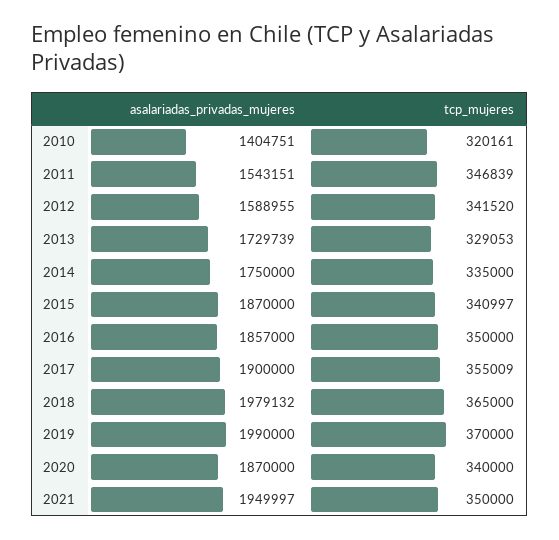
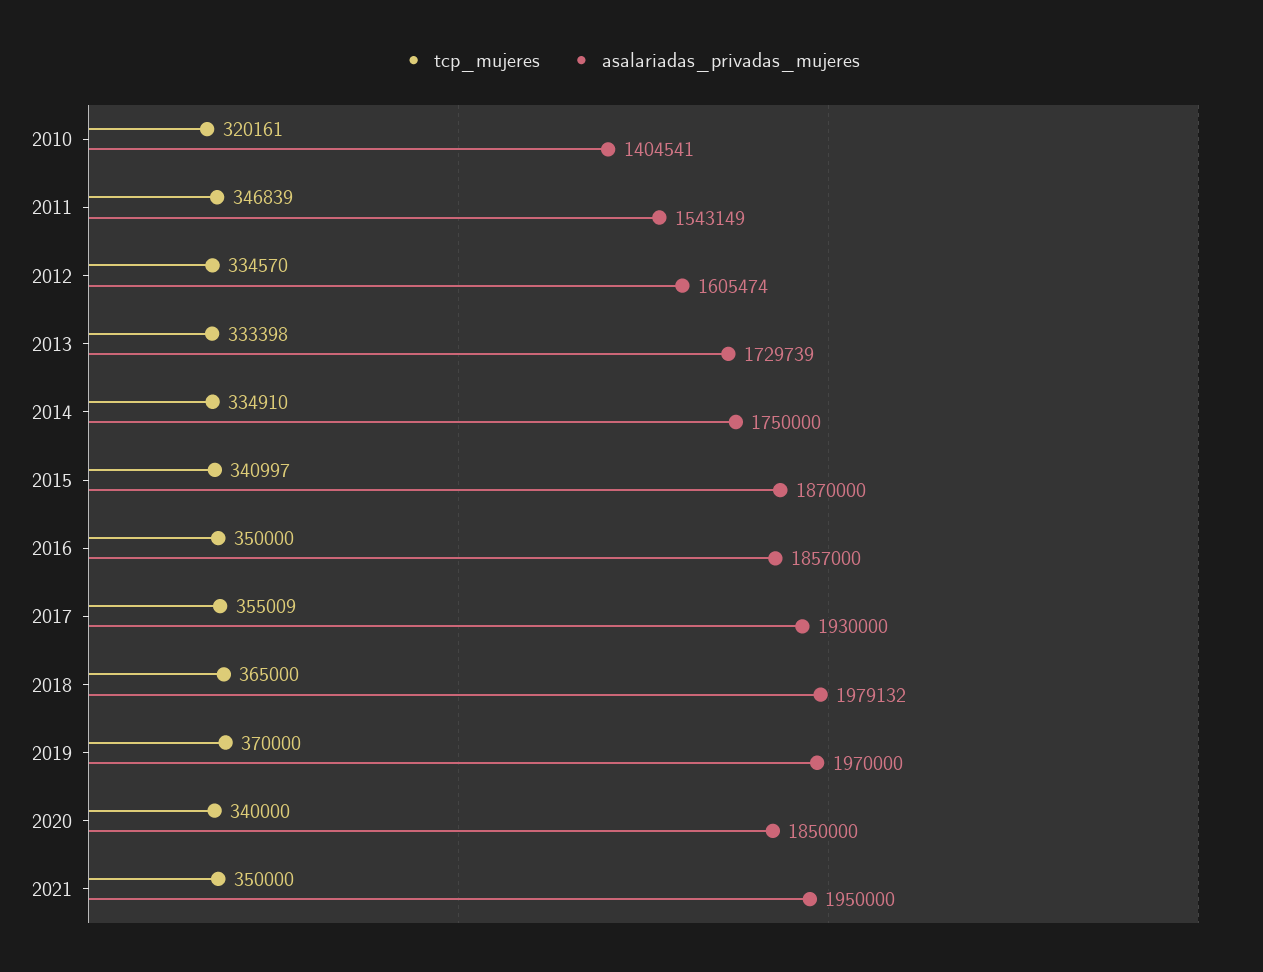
asalariadas_privadas_mujeres, 2010: 1404751 -> 1404541
asalariadas_privadas_mujeres, 2011: 1543151 -> 1543149
asalariadas_privadas_mujeres, 2012: 1588955 -> 1605474
tcp_mujeres, 2012: 341520 -> 334570
tcp_mujeres, 2013: 329053 -> 333398
tcp_mujeres, 2014: 335000 -> 334910
asalariadas_privadas_mujeres, 2017: 1900000 -> 1930000
asalariadas_privadas_mujeres, 2019: 1990000 -> 1970000
asalariadas_privadas_mujeres, 2020: 1870000 -> 1850000
asalariadas_privadas_mujeres, 2021: 1949997 -> 1950000

